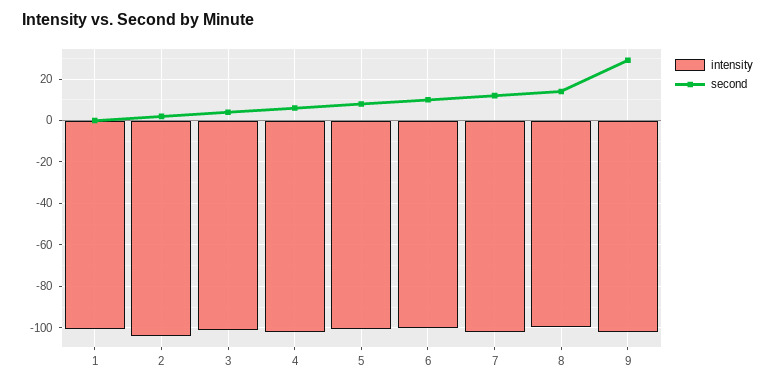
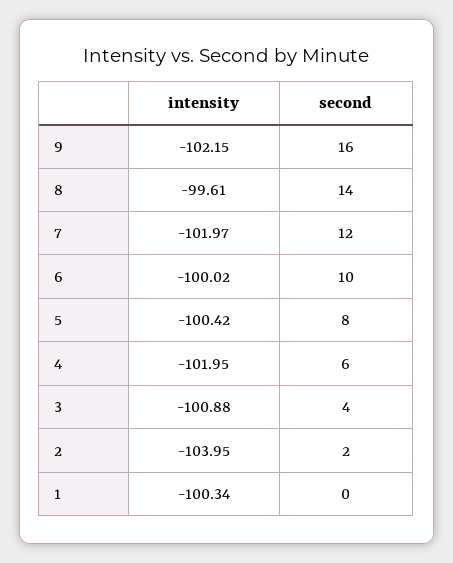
second, 9: 30 -> 16

